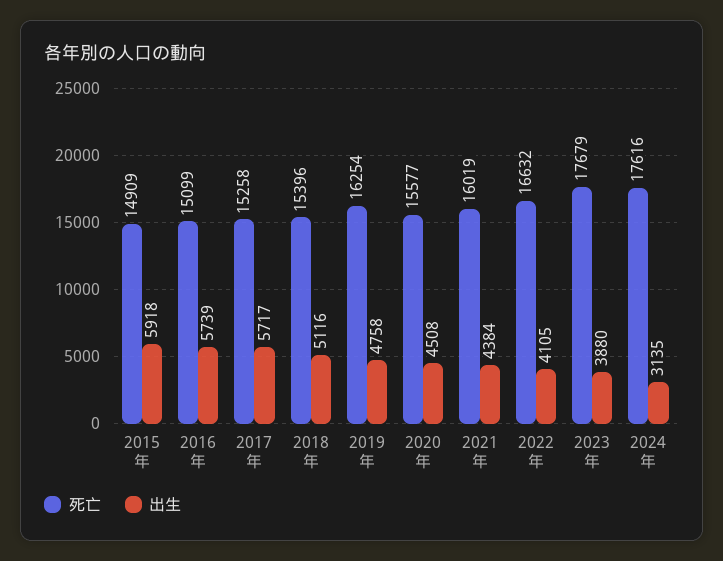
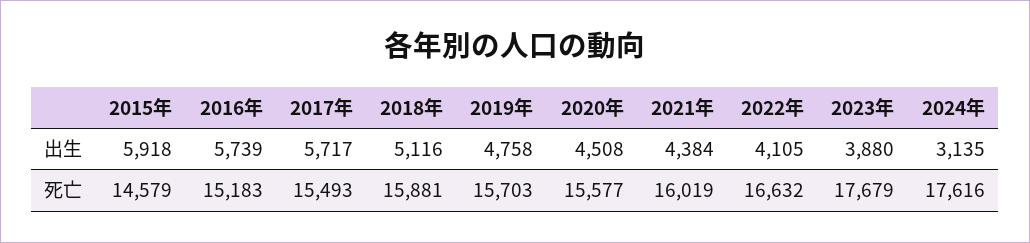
死亡, 2015年: 14909 -> 14579
死亡, 2016年: 15099 -> 15183
死亡, 2017年: 15258 -> 15493
死亡, 2018年: 15396 -> 15881
死亡, 2019年: 16254 -> 15703

